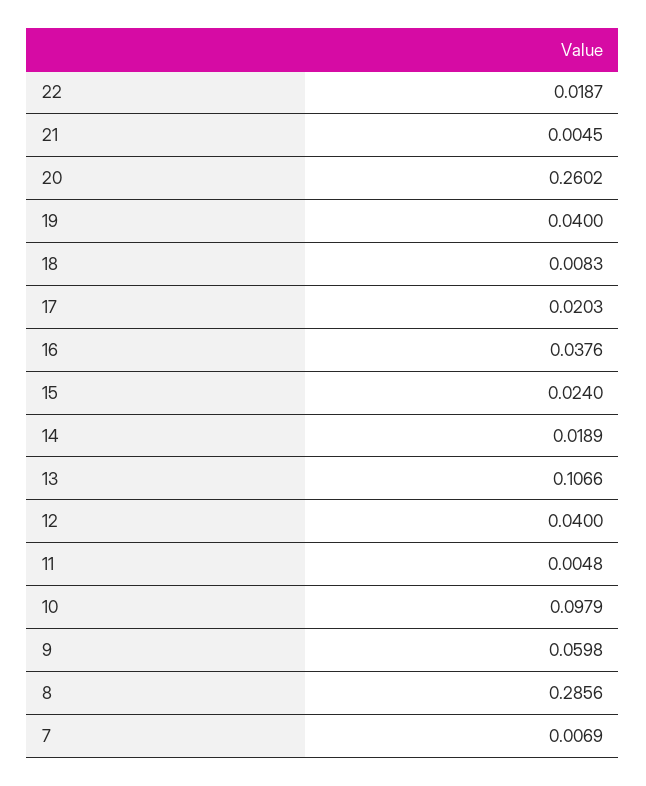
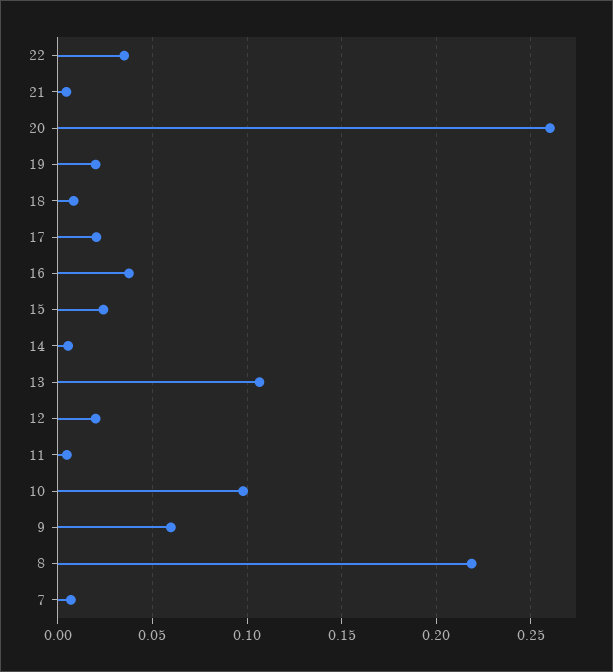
22: 0.0187 -> 0.035
19: 0.04 -> 0.02
14: 0.0189 -> 0.005
12: 0.04 -> 0.02
8: 0.2856 -> 0.22

